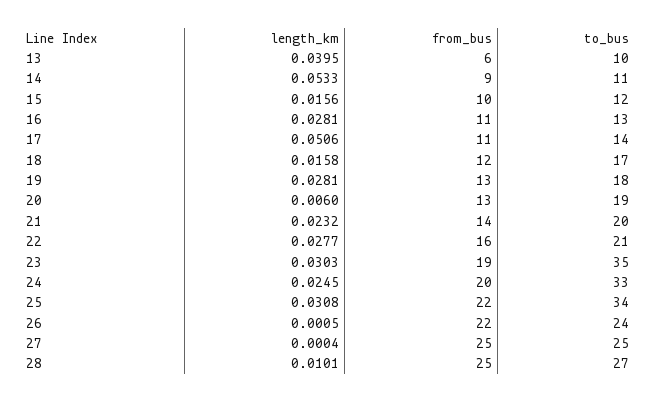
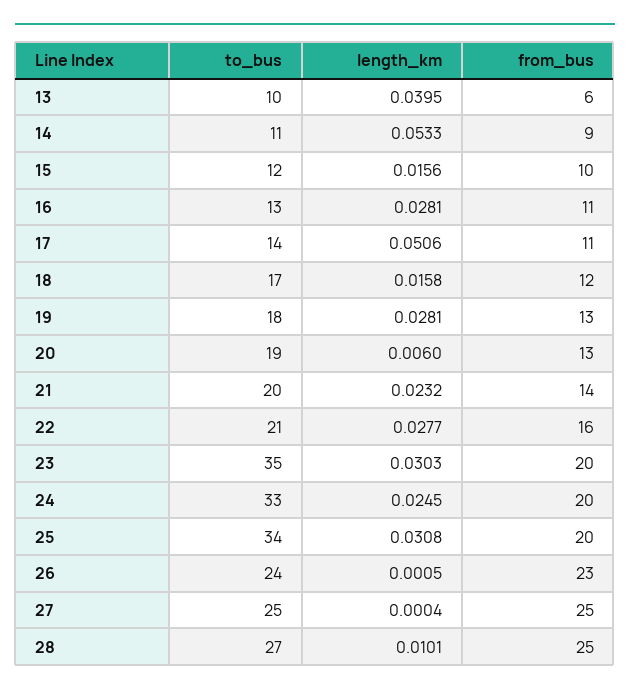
from_bus, 23: 19 -> 20
from_bus, 25: 22 -> 20
from_bus, 26: 22 -> 23

